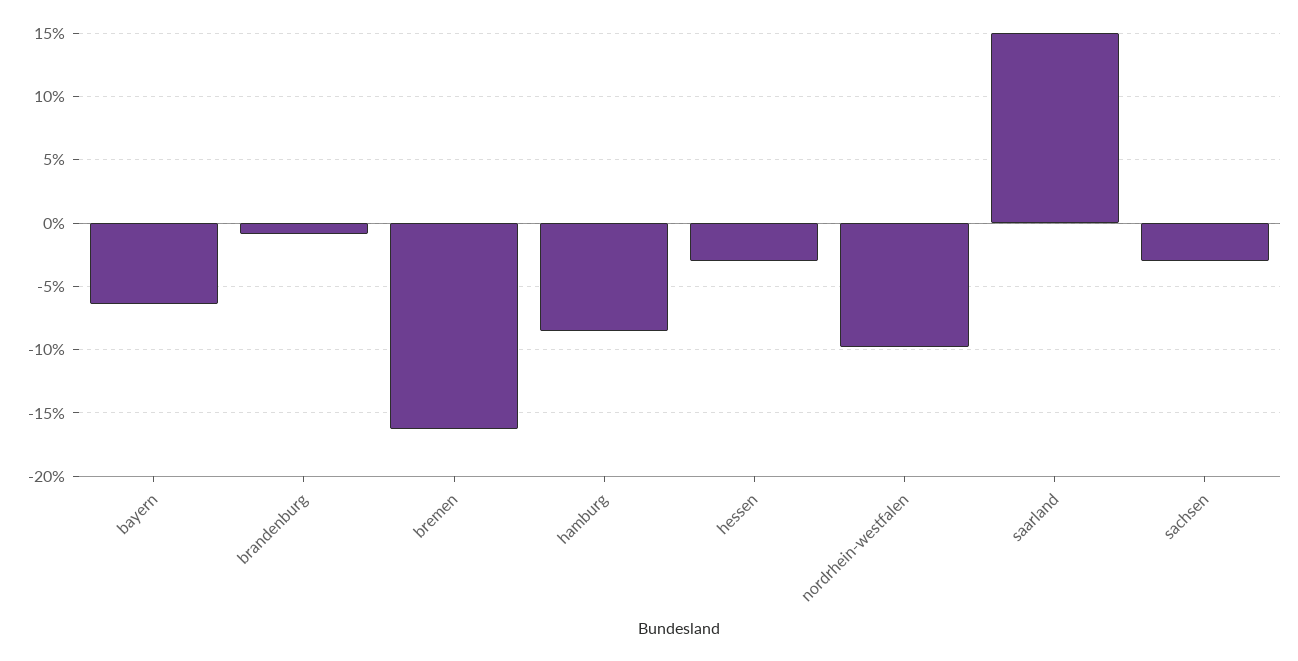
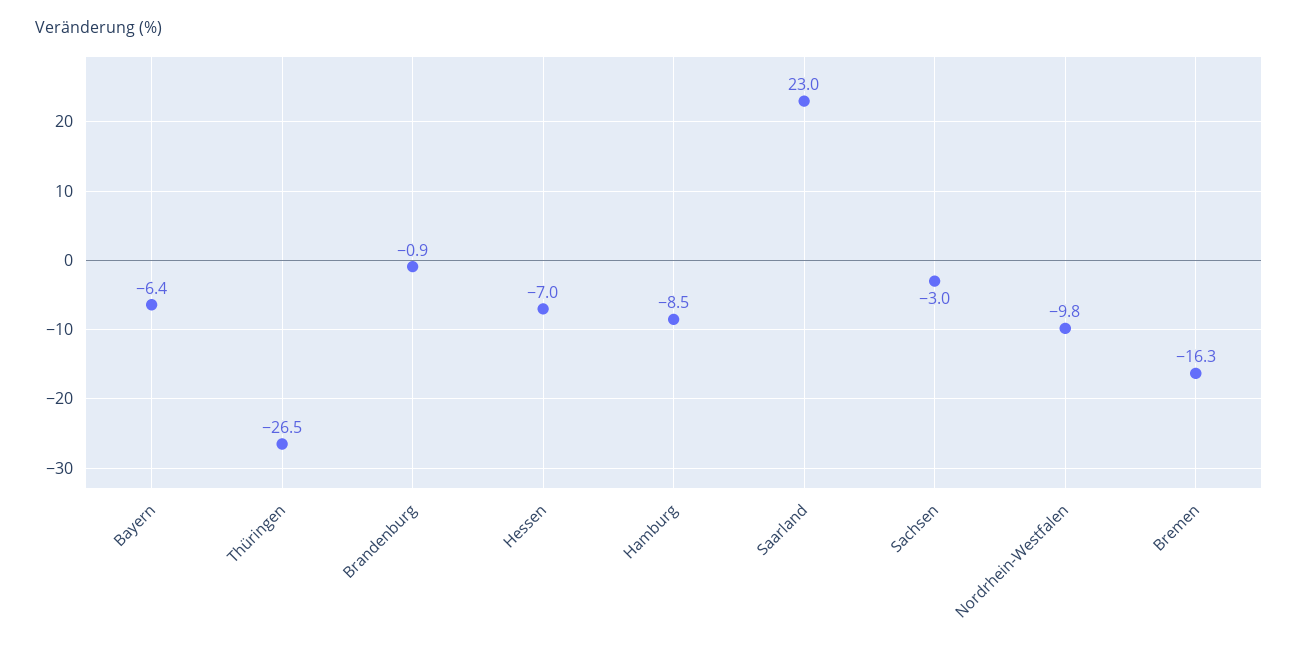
hessen: -3 -> -7
saarland: 15 -> 23
Thüringen: none -> -26.5

